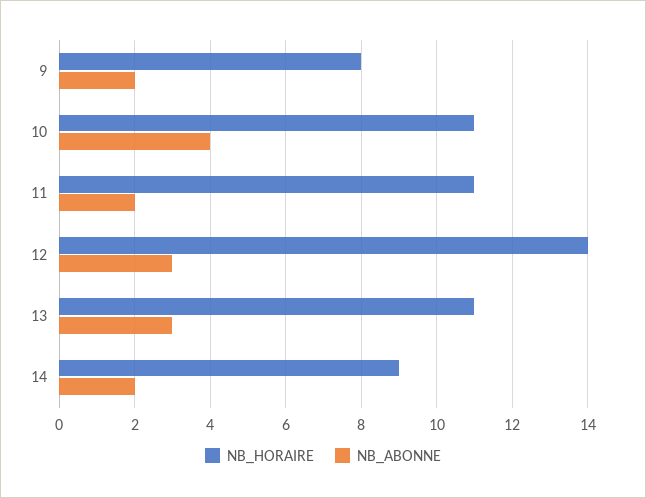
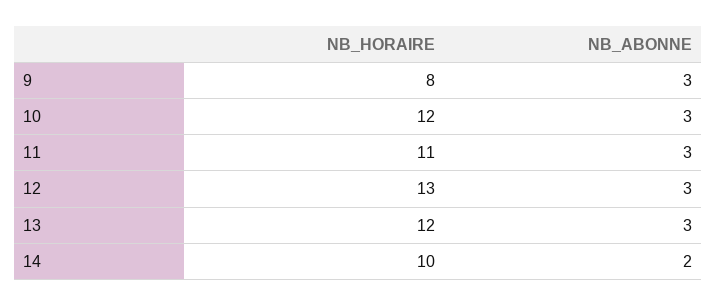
NB_ABONNE, 9: 2 -> 3
NB_HORAIRE, 10: 11 -> 12
NB_ABONNE, 10: 4 -> 3
NB_ABONNE, 11: 2 -> 3
NB_HORAIRE, 12: 14 -> 13
NB_HORAIRE, 13: 11 -> 12
NB_HORAIRE, 14: 9 -> 10

